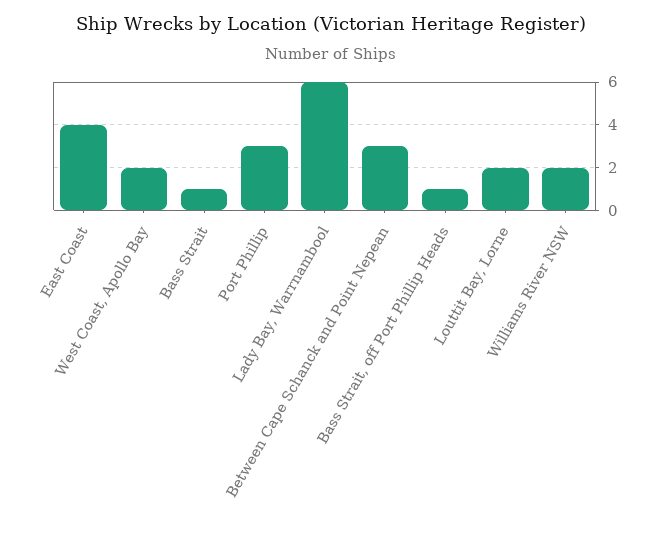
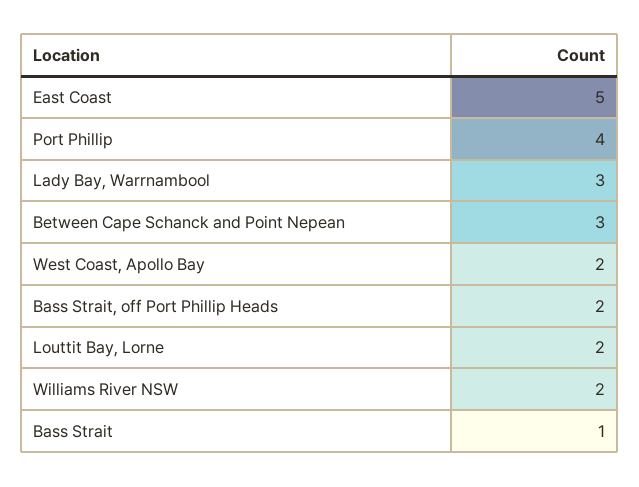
East Coast: 4 -> 5
Port Phillip: 3 -> 4
Lady Bay, Warrnambool: 6 -> 3
Bass Strait, off Port Phillip Heads: 1 -> 2

